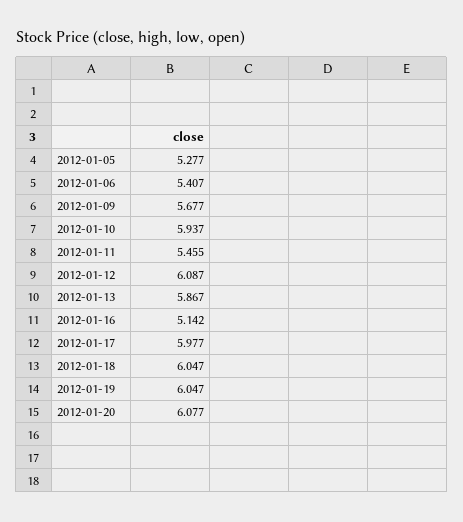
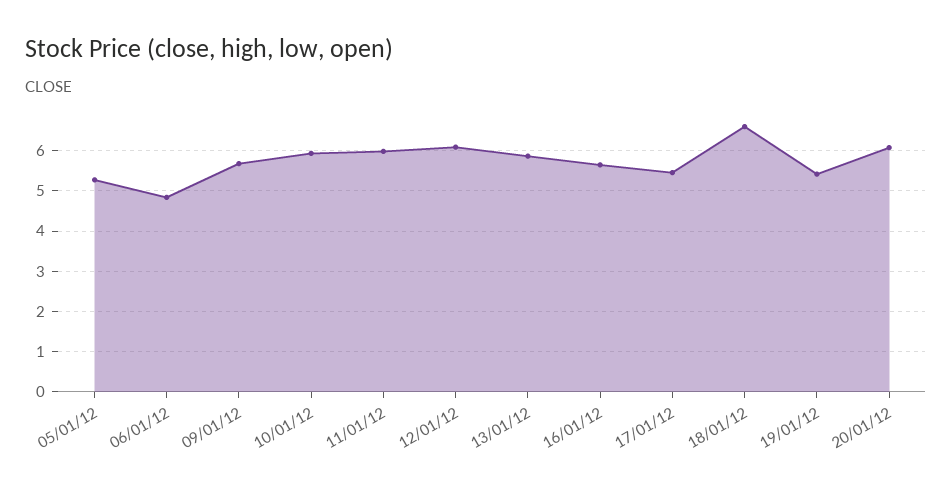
2012-01-06: 5.407 -> 4.8
2012-01-11: 5.455 -> 6
2012-01-16: 5.142 -> 5.6
2012-01-17: 5.977 -> 5.4
2012-01-18: 6.047 -> 6.6
2012-01-19: 6.047 -> 5.4

